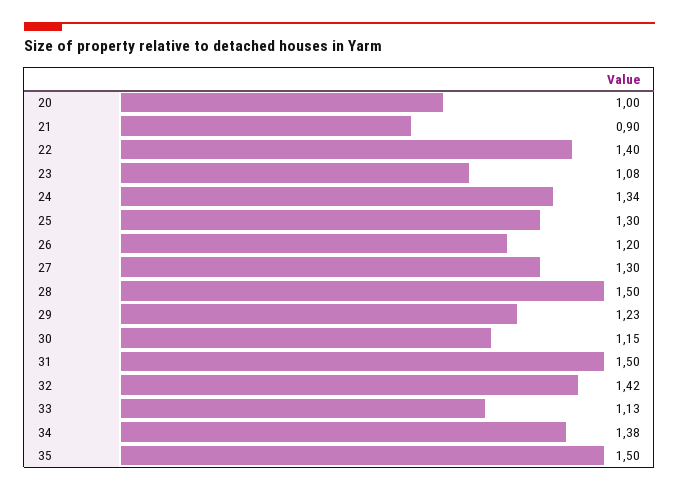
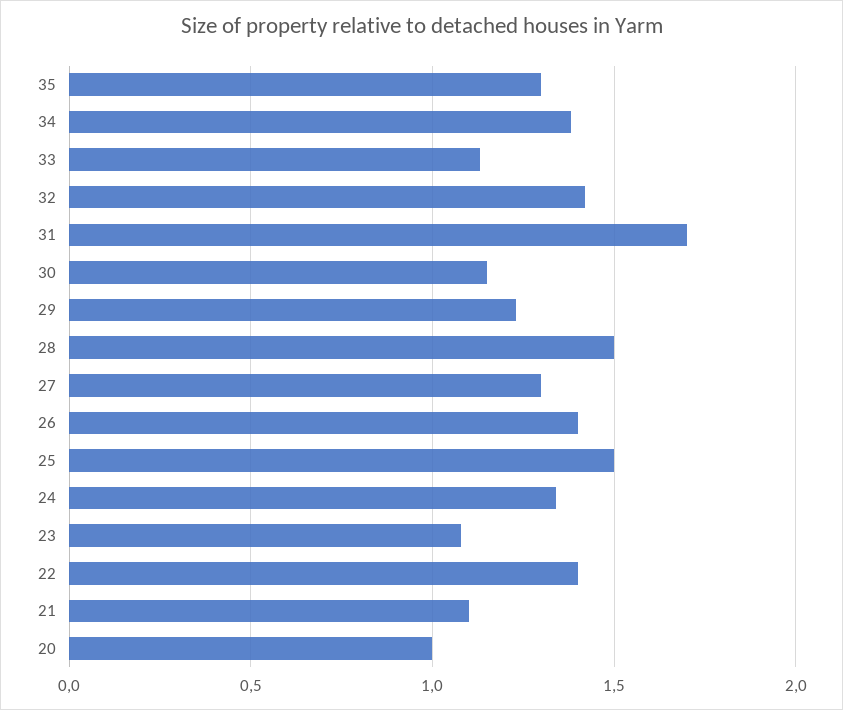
21: 0.9 -> 1.1
25: 1.3 -> 1.5
26: 1.2 -> 1.4
31: 1.5 -> 1.7
35: 1.5 -> 1.3

